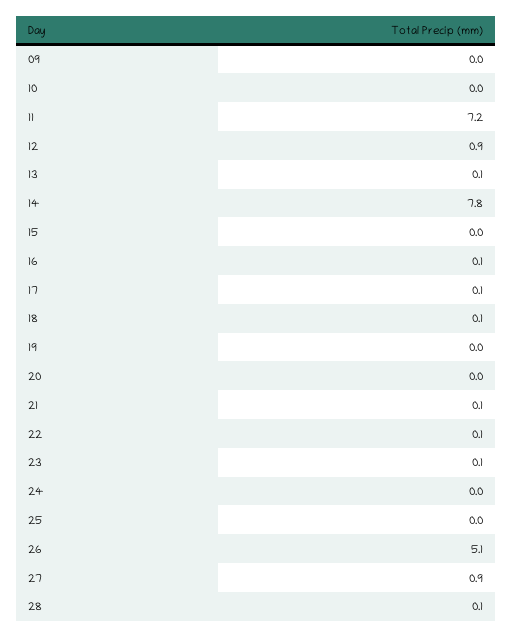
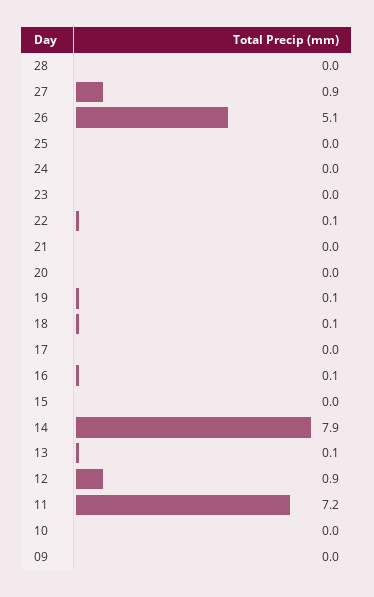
14: 7.8 -> 7.9
17: 0.1 -> 0
19: 0 -> 0.1
21: 0.1 -> 0
23: 0.1 -> 0
28: 0.1 -> 0

